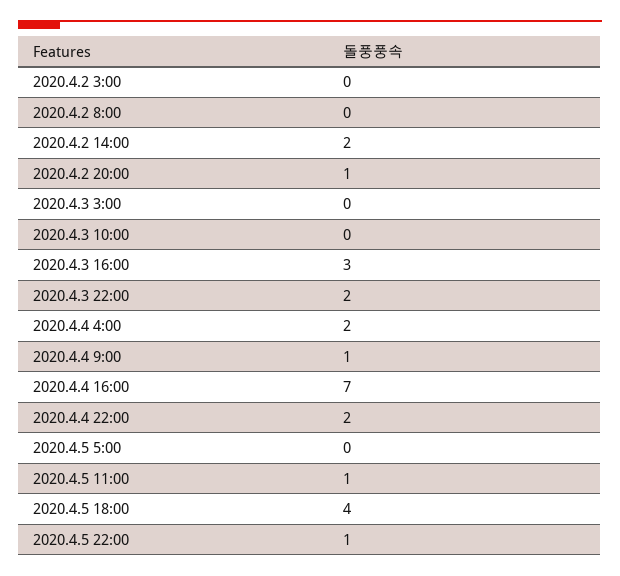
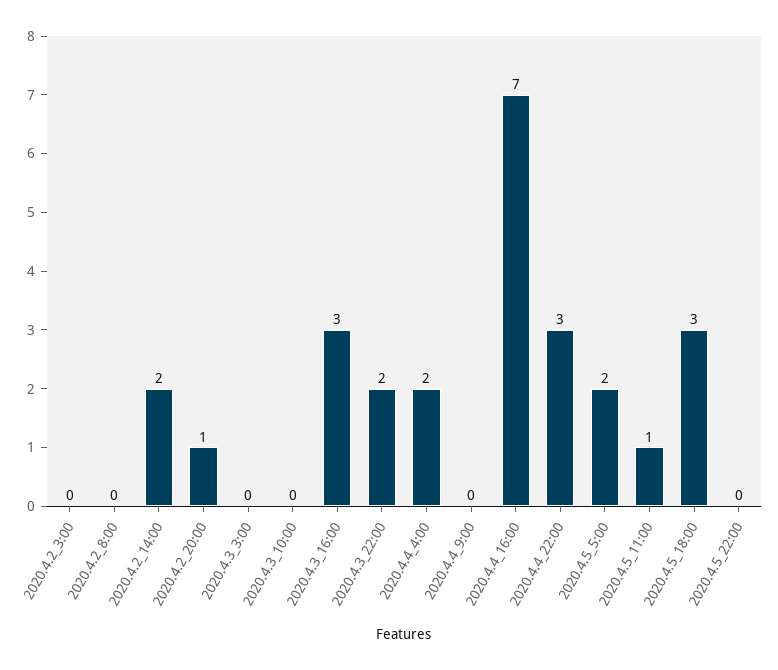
2020.4.4 9:00: 1 -> 0
2020.4.4 22:00: 2 -> 3
2020.4.5 5:00: 0 -> 2
2020.4.5 18:00: 4 -> 3
2020.4.5 22:00: 1 -> 0

